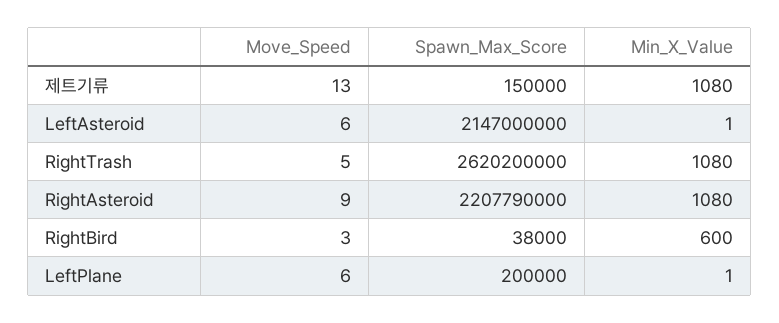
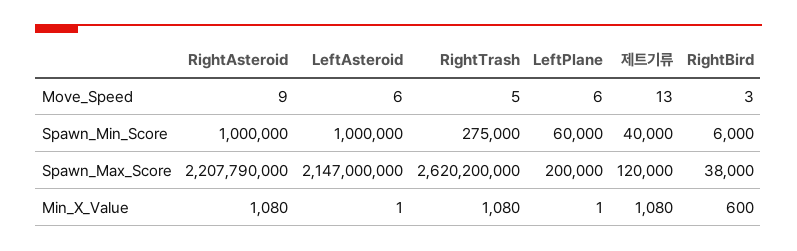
Spawn_Max_Score, 제트기류: 150000 -> 120000
Spawn_Min_Score, RightAsteroid: none -> 1000000
Spawn_Min_Score, LeftAsteroid: none -> 1000000
Spawn_Min_Score, RightTrash: none -> 275000
Spawn_Min_Score, LeftPlane: none -> 60000
Spawn_Min_Score, 제트기류: none -> 40000
Spawn_Min_Score, RightBird: none -> 6000

